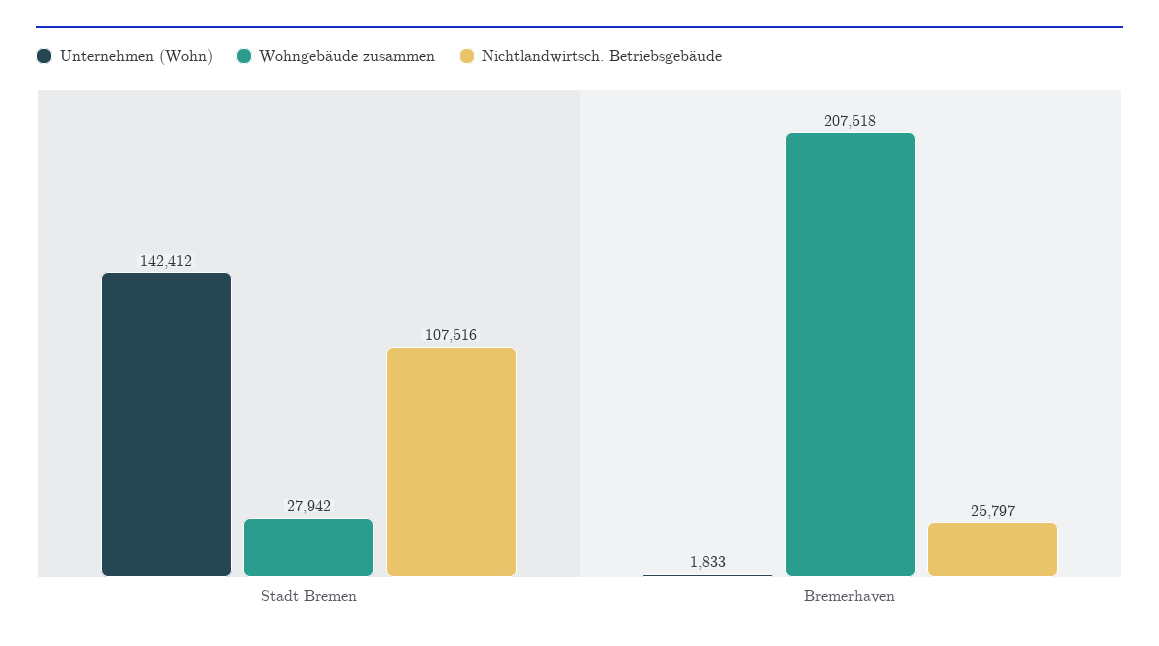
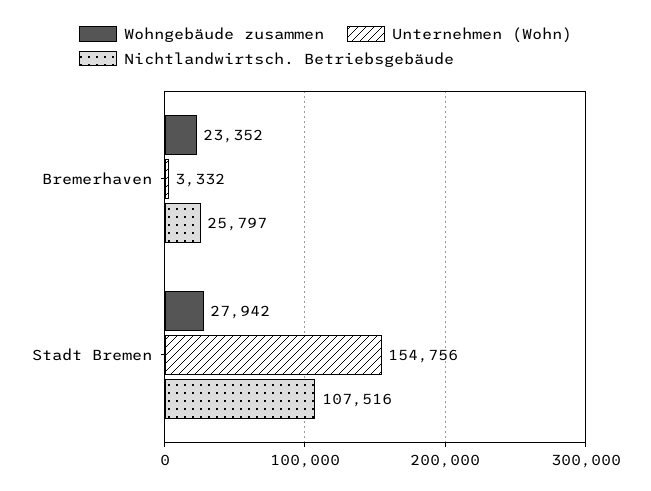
Unternehmen (Wohn), Stadt Bremen: 142412 -> 154756
Unternehmen (Wohn), Bremerhaven: 1833 -> 3332
Wohngebäude zusammen, Bremerhaven: 207518 -> 23352

